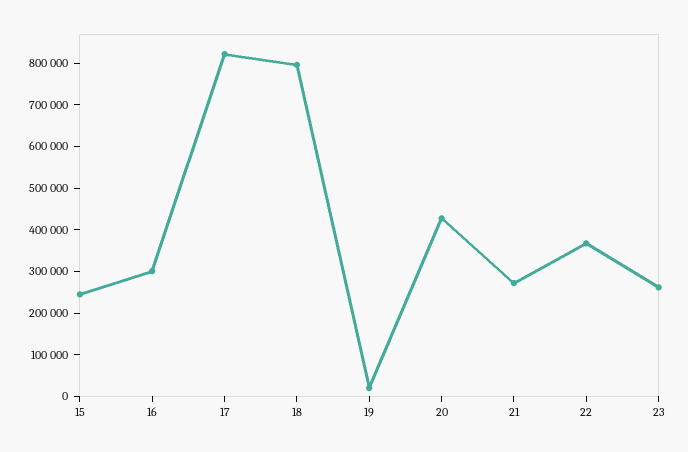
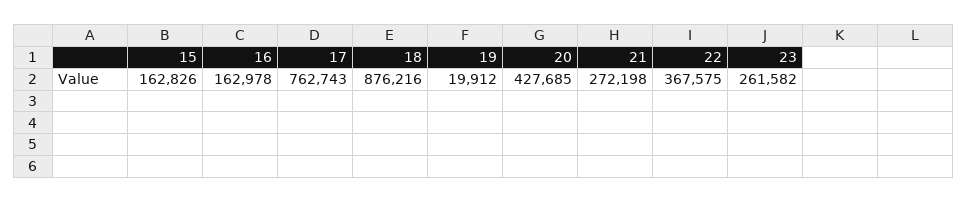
15: 240000 -> 162826
16: 300000 -> 162978
17: 820000 -> 762743
18: 800000 -> 876216

